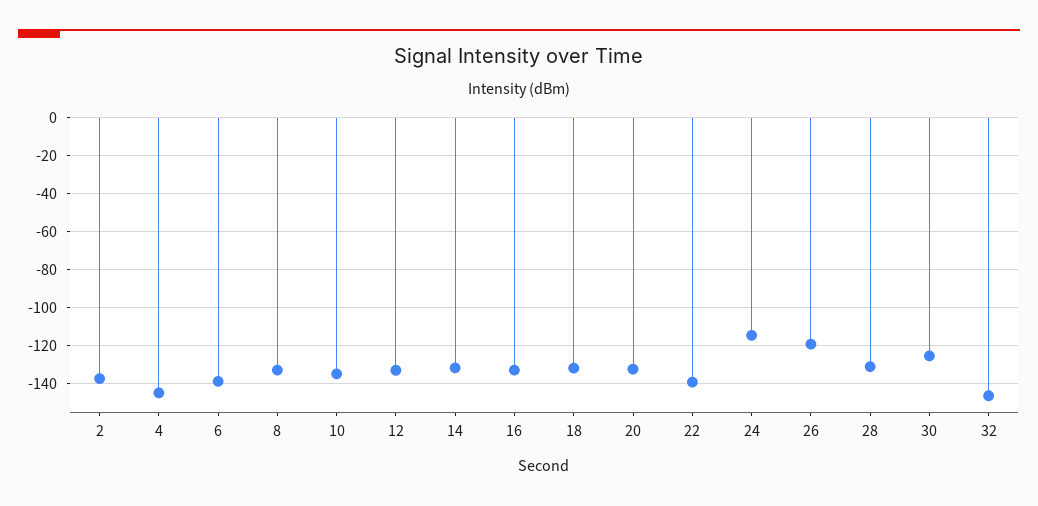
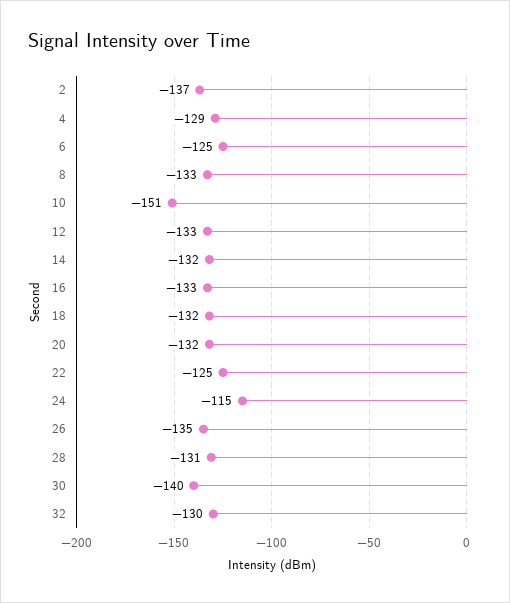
4: -145 -> -129
6: -140 -> -125
10: -135 -> -151
22: -140 -> -125
26: -120 -> -135
30: -125 -> -140
32: -145 -> -130

